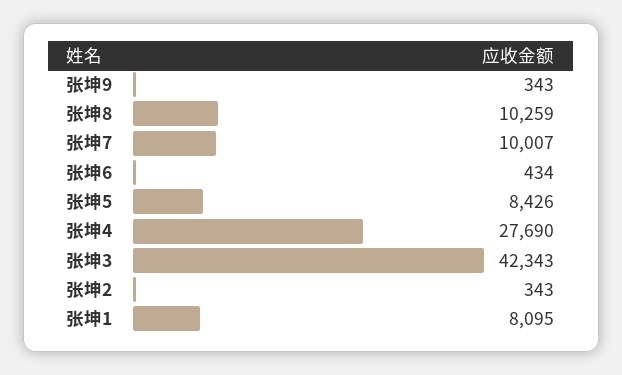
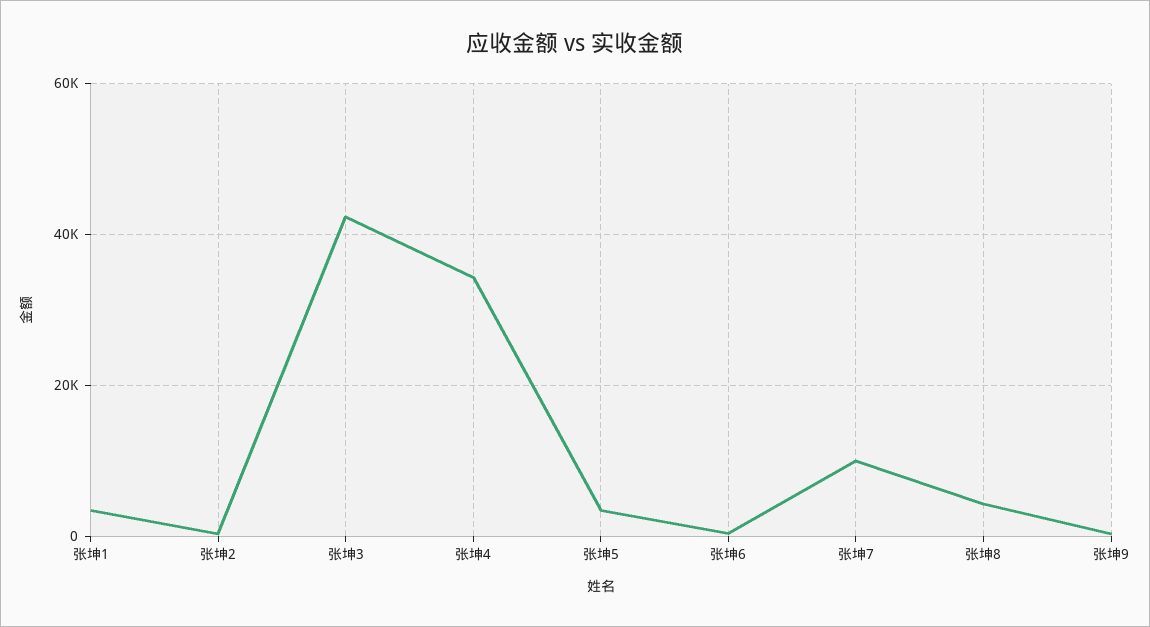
张坤8: 10259 -> 4000
张坤5: 8426 -> 4000
张坤4: 27690 -> 34000
张坤1: 8095 -> 4000

